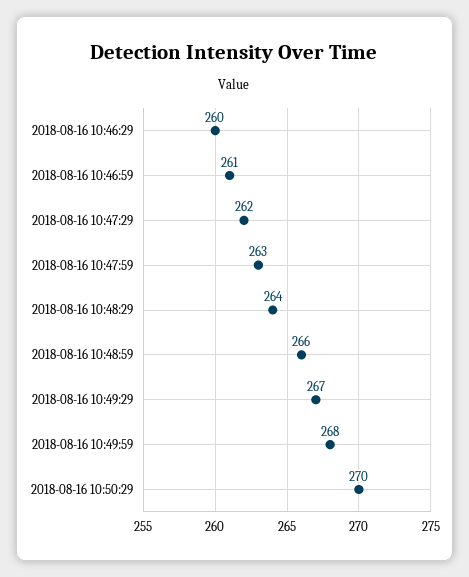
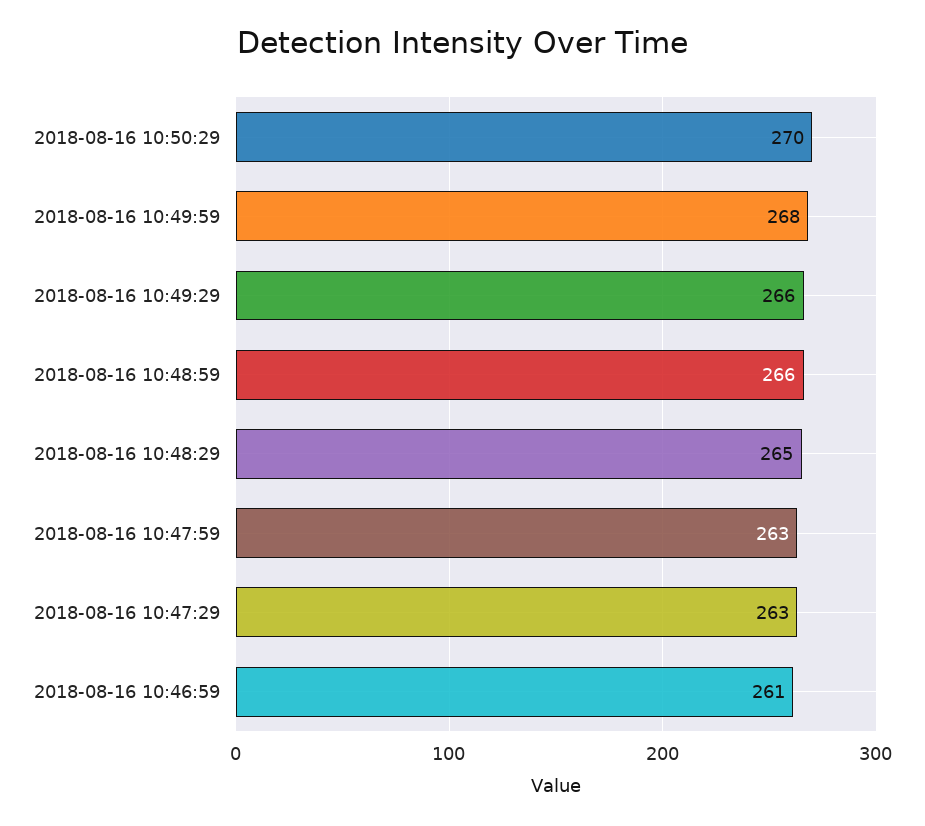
2018-08-16 10:46:29: 260 -> none
2018-08-16 10:47:29: 262 -> 263
2018-08-16 10:48:29: 264 -> 265
2018-08-16 10:49:29: 267 -> 266

